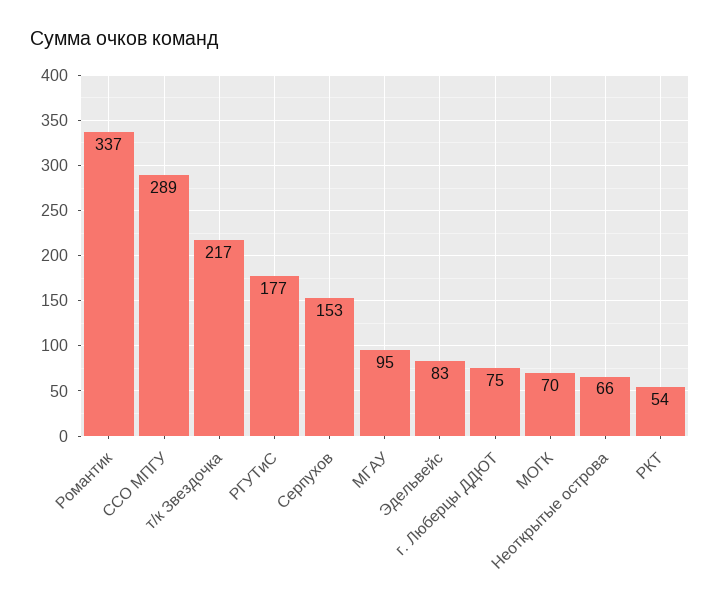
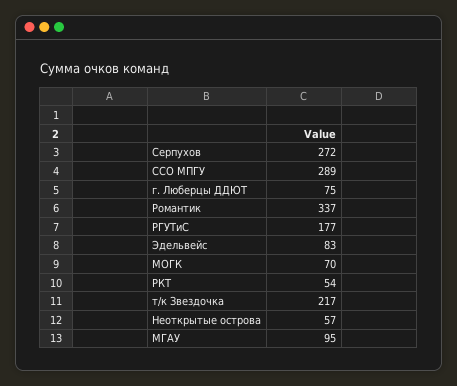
Серпухов: 153 -> 272
Неоткрытые острова: 66 -> 57

